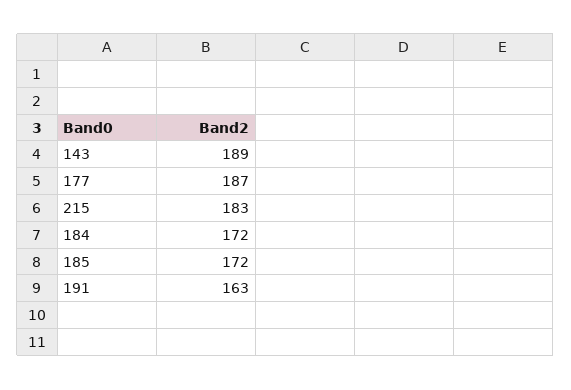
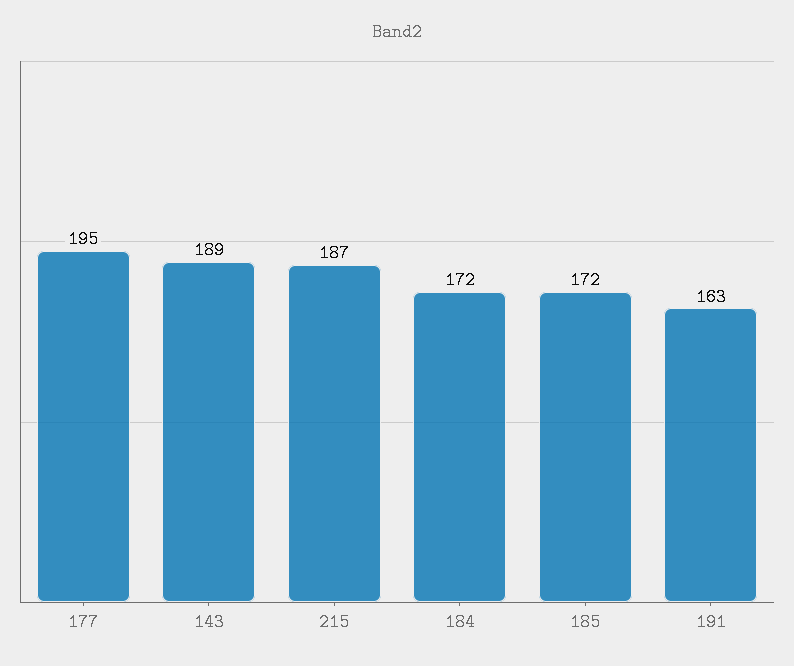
177: 187 -> 195
215: 183 -> 187

